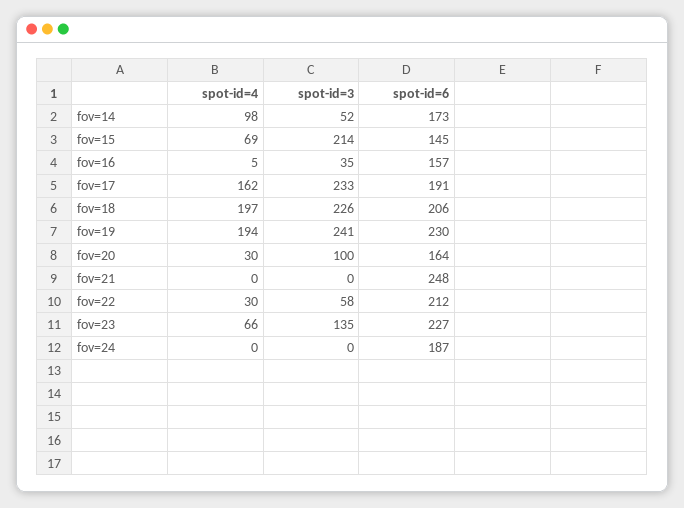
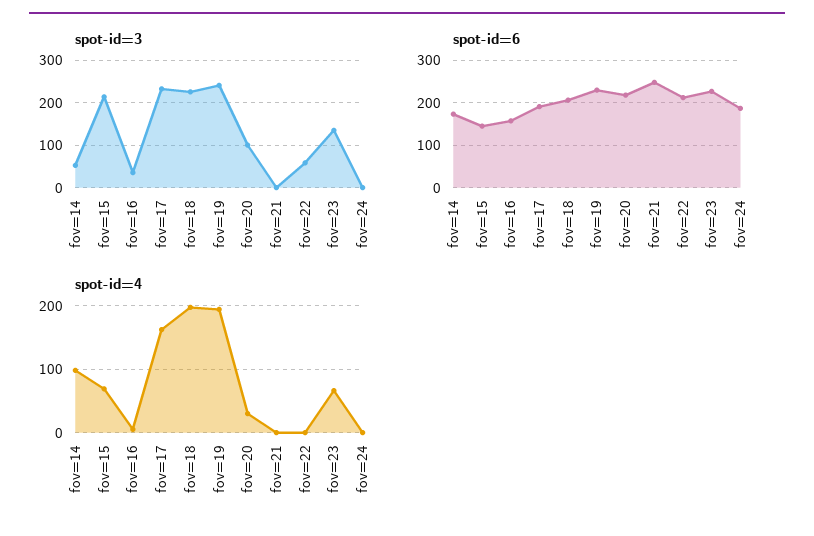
spot-id=6, fov=20: 164 -> 220
spot-id=4, fov=22: 30 -> 0

